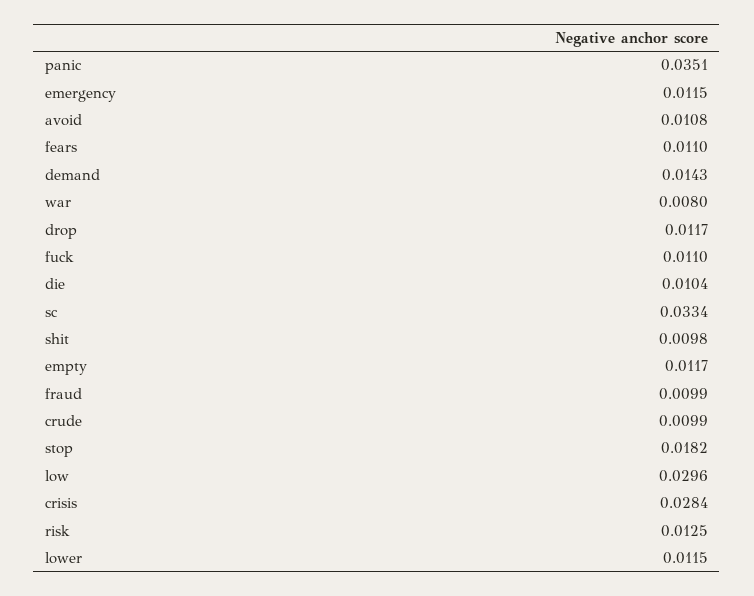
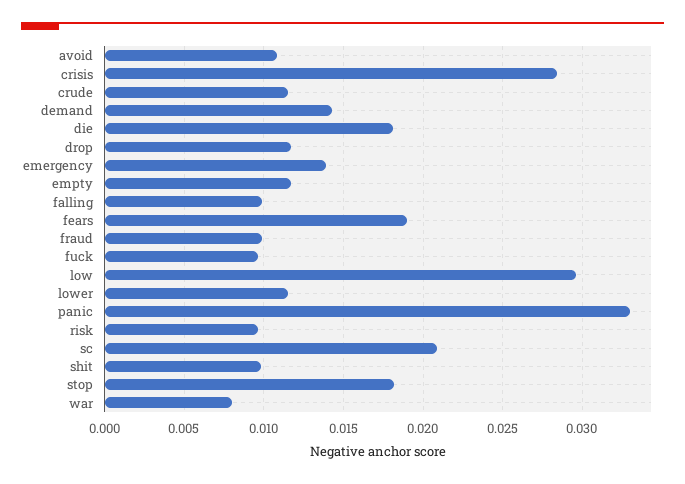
panic: 0.0351 -> 0.033
emergency: 0.0115 -> 0.014
fears: 0.011 -> 0.019
fuck: 0.011 -> 0.0095
die: 0.0104 -> 0.018
sc: 0.0334 -> 0.021
crude: 0.0099 -> 0.0115
risk: 0.0125 -> 0.0095
falling: none -> 0.01

